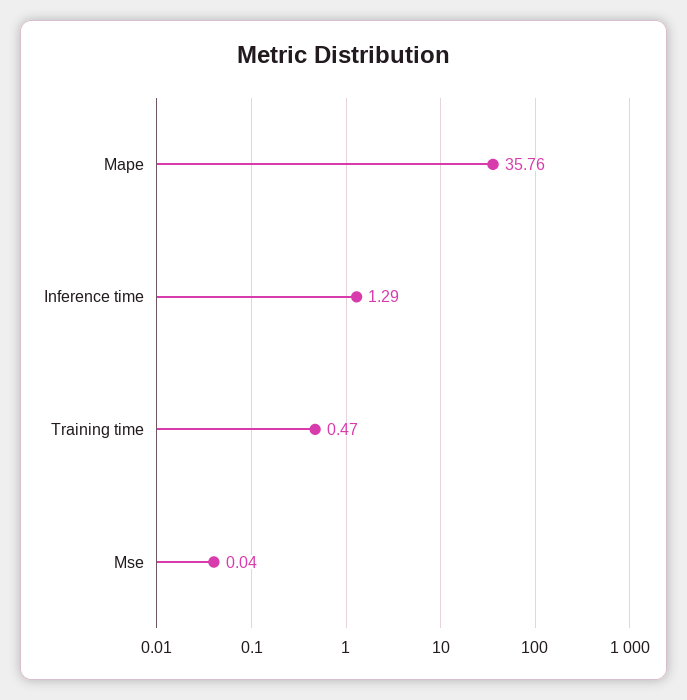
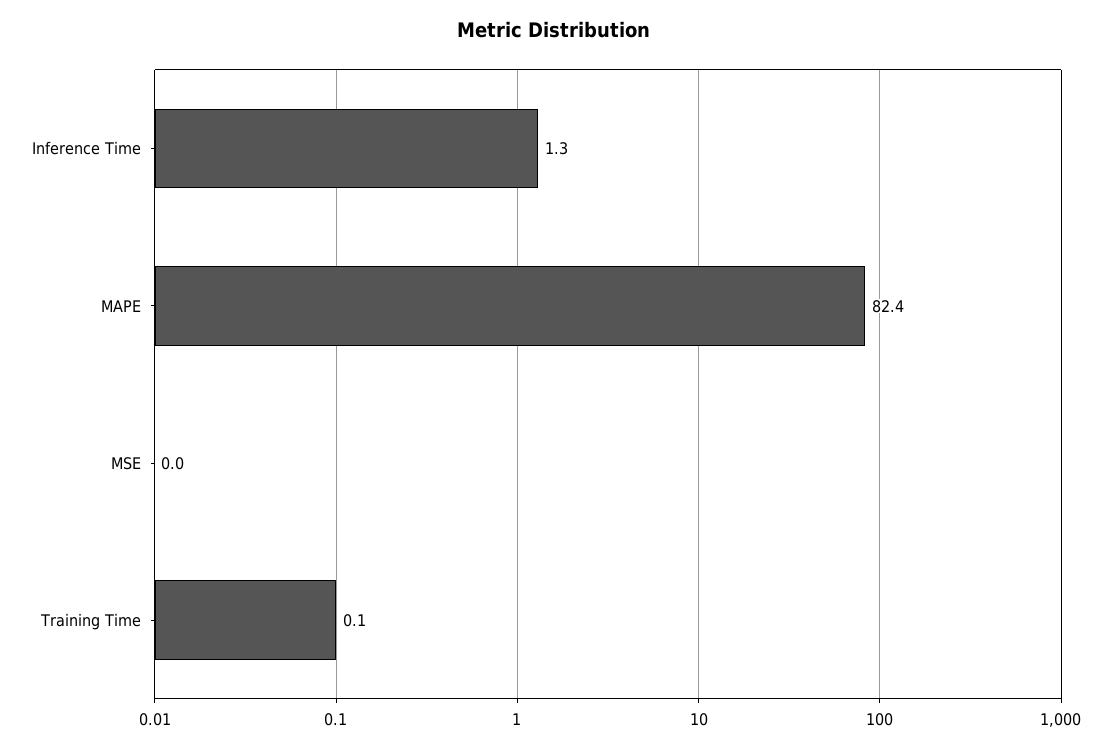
Mape: 35.76 -> 82.4
Training time: 0.47 -> 0.1

